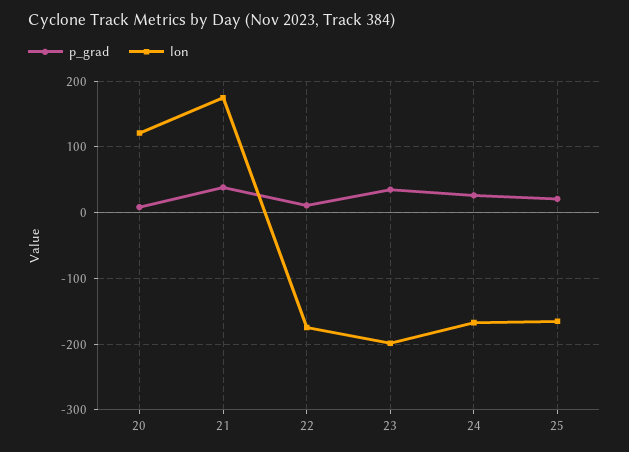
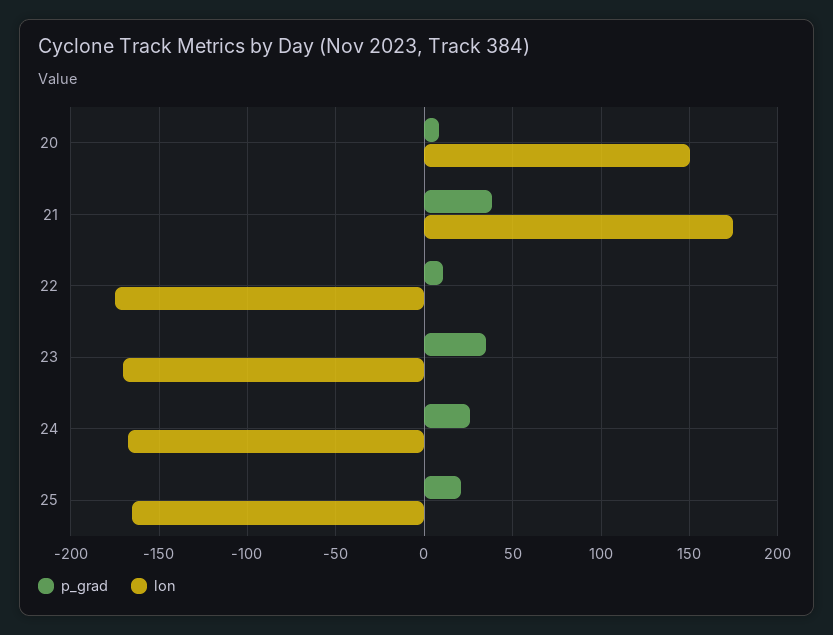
lon, 20: 120 -> 150
lon, 23: -200 -> -170

